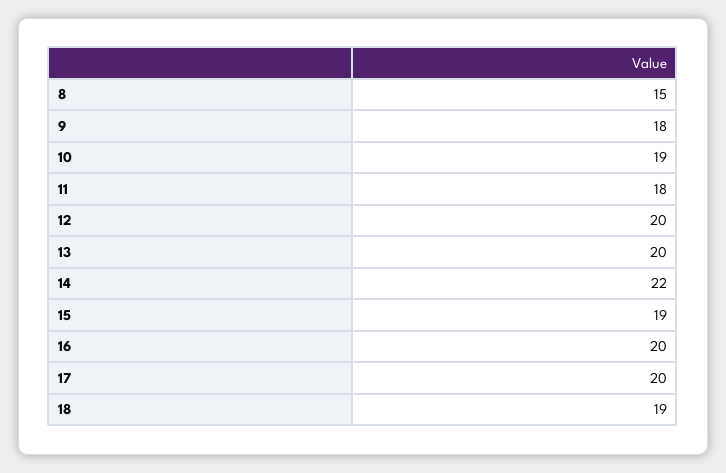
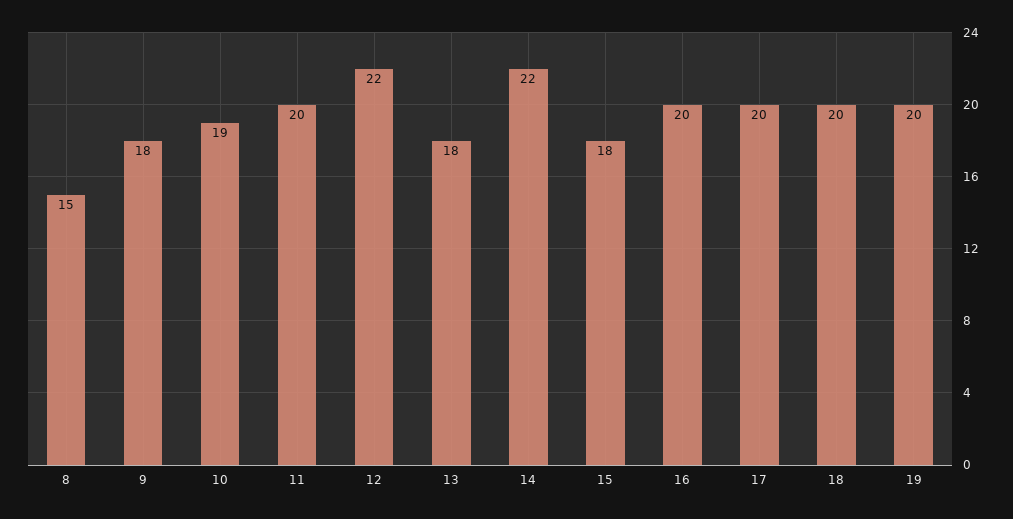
11: 18 -> 20
12: 20 -> 22
13: 20 -> 18
15: 19 -> 18
18: 19 -> 20
19: none -> 20

